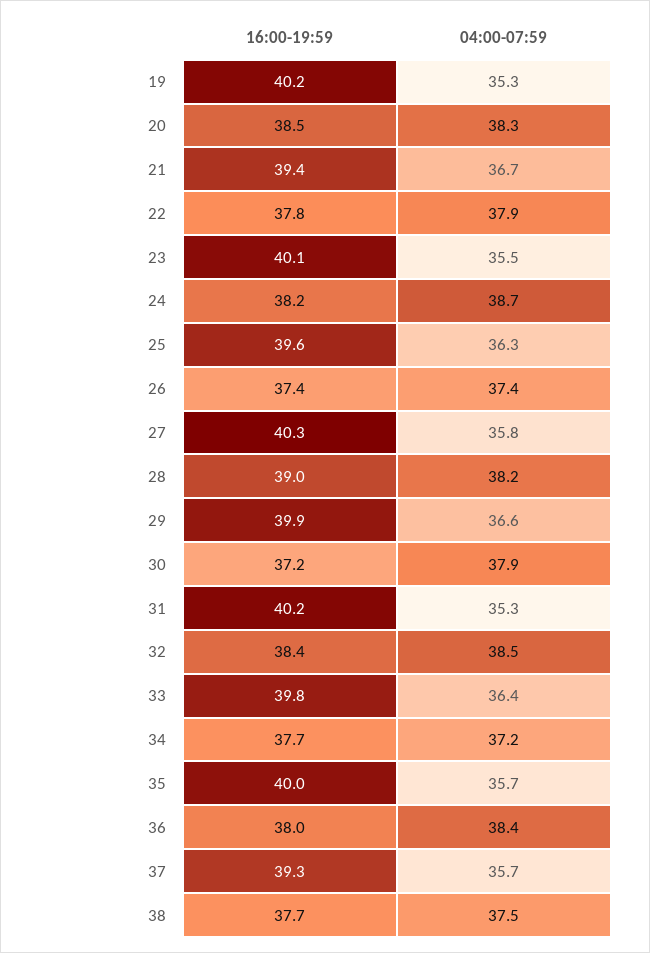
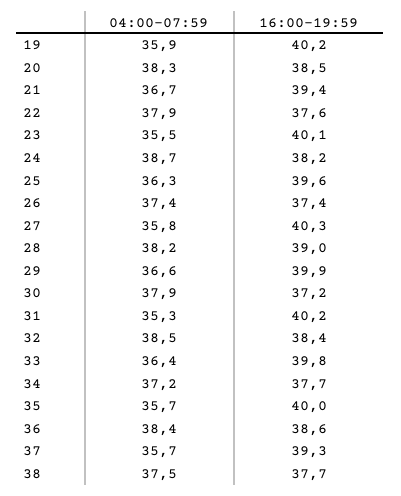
04:00-07:59, 19: 35.3 -> 35.9
16:00-19:59, 22: 37.8 -> 37.6
16:00-19:59, 36: 38 -> 38.6

